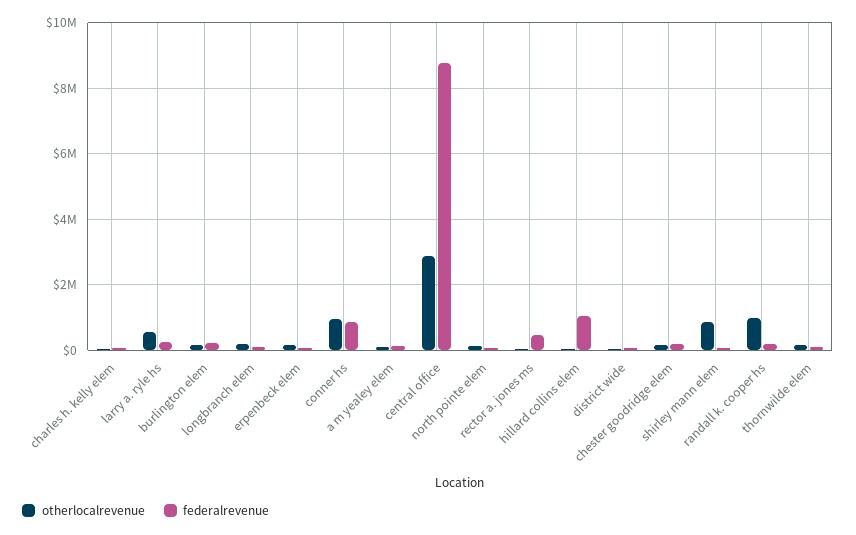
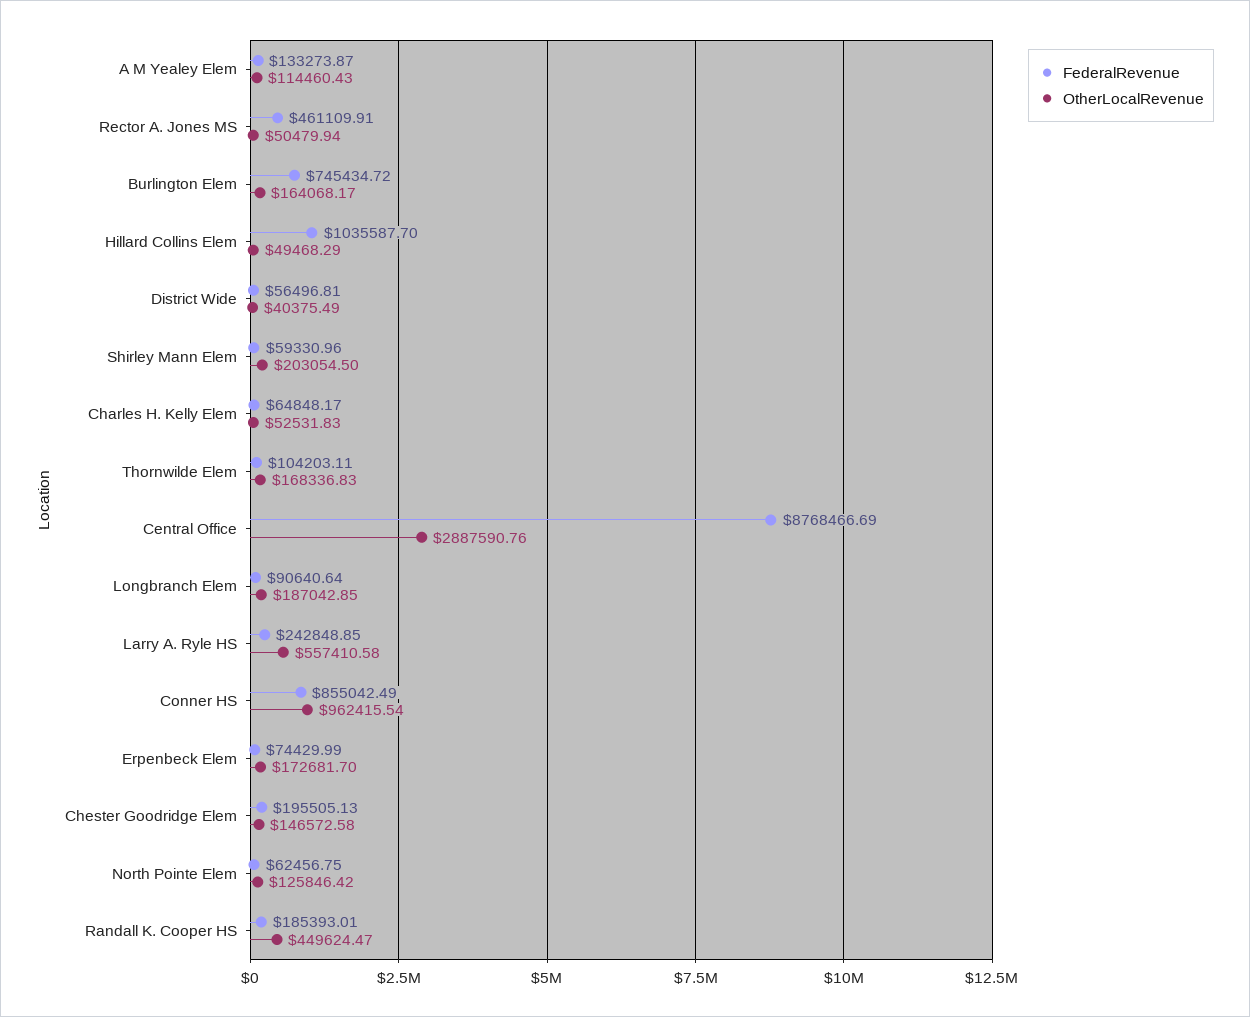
federalrevenue, burlington elem: 200000 -> 745434.72
otherlocalrevenue, shirley mann elem: 800000 -> 203054.5
otherlocalrevenue, randall k. cooper hs: 1000000 -> 449624.47

